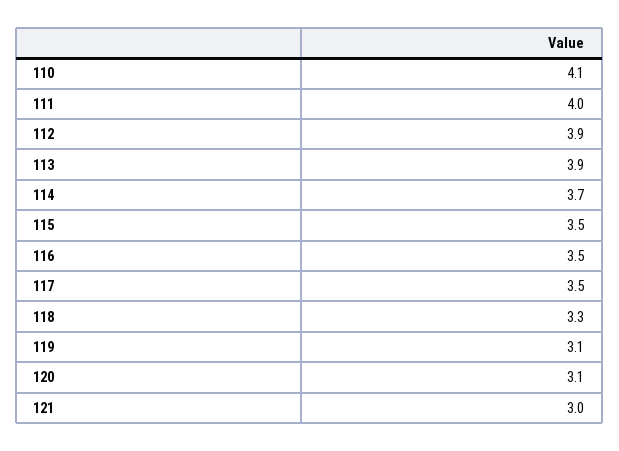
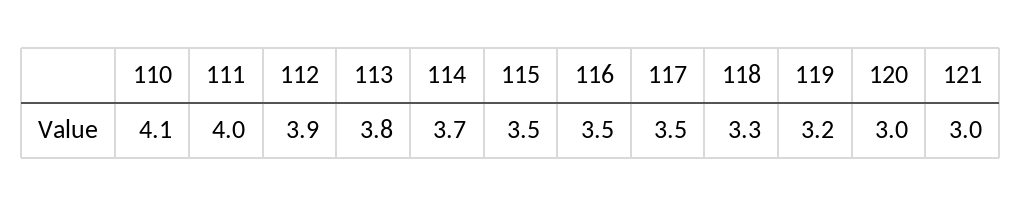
113: 3.9 -> 3.8
119: 3.1 -> 3.2
120: 3.1 -> 3

